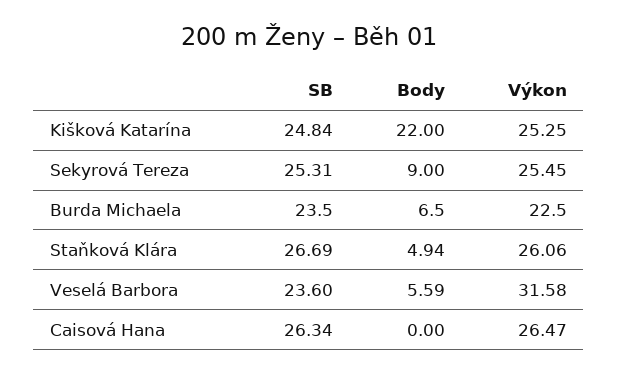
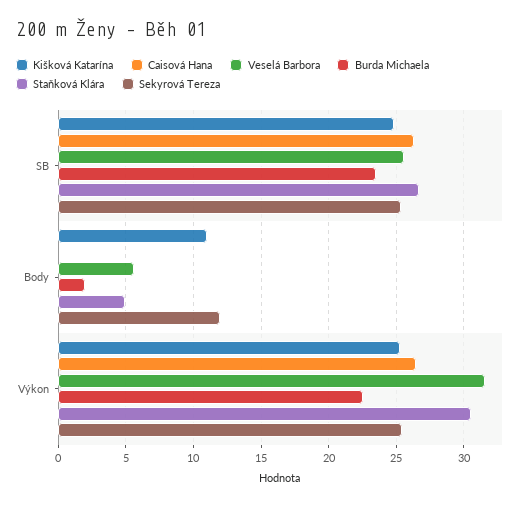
Kišková Katarína, Body: 22 -> 11
Sekyrová Tereza, Body: 9 -> 12
Burda Michaela, Body: 6.5 -> 2
Staňková Klára, Výkon: 26.06 -> 30.5
Veselá Barbora, SB: 23.6 -> 25.5

